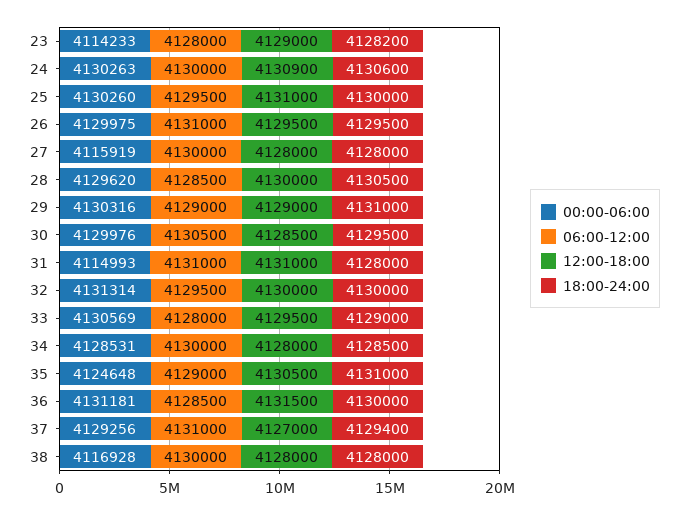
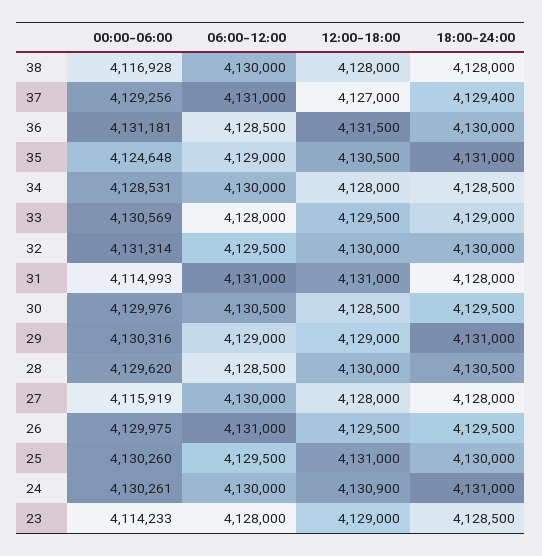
18:00-24:00, 23: 4128200 -> 4128500
00:00-06:00, 24: 4130263 -> 4130261
18:00-24:00, 24: 4130600 -> 4131000

